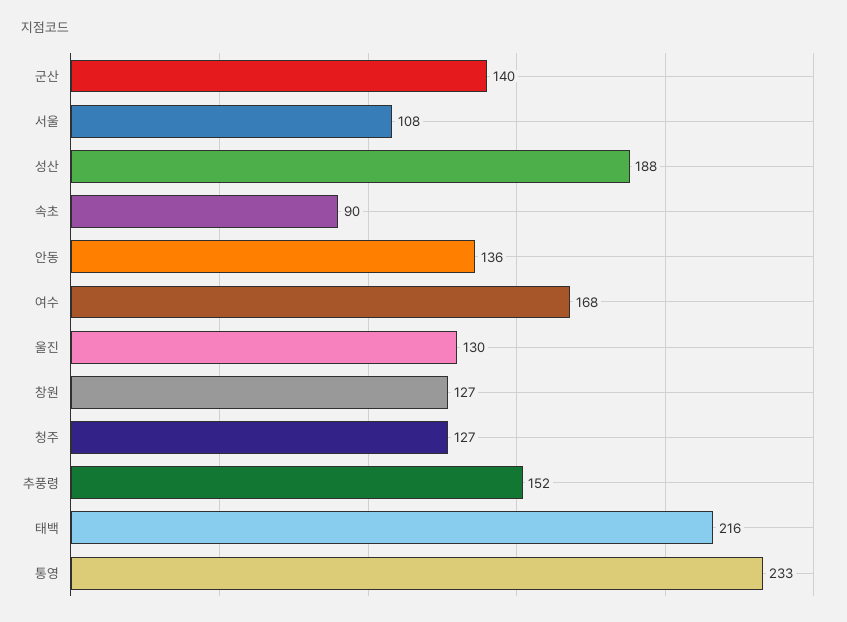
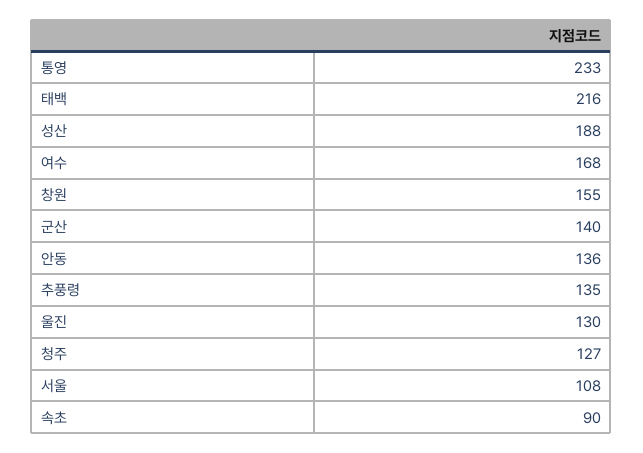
창원: 127 -> 155
추풍령: 152 -> 135

